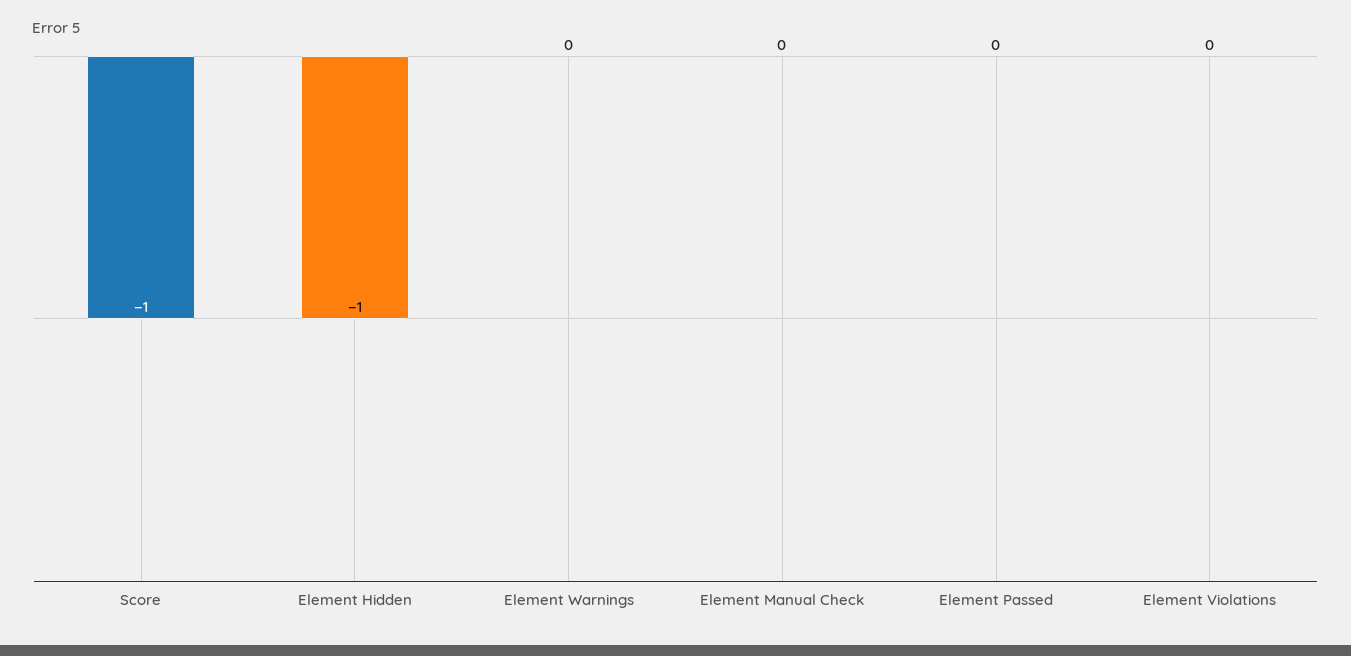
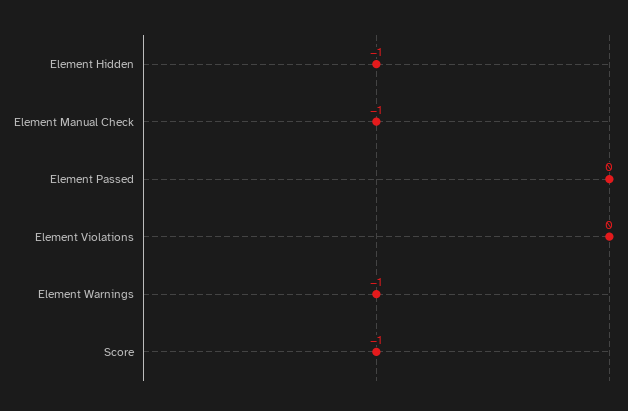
Element Warnings: 0 -> -1
Element Manual Check: 0 -> -1

